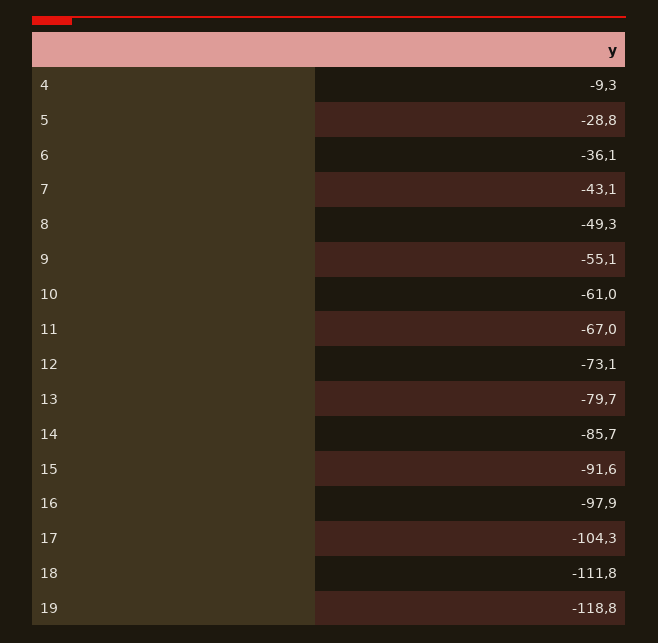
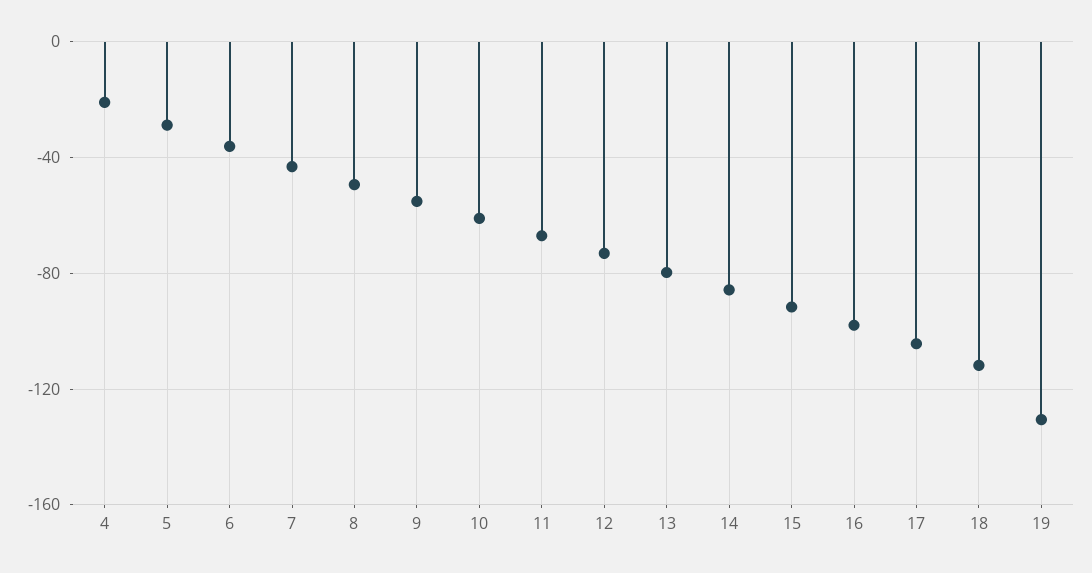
4: -9.3 -> -20
19: -118.8 -> -130

